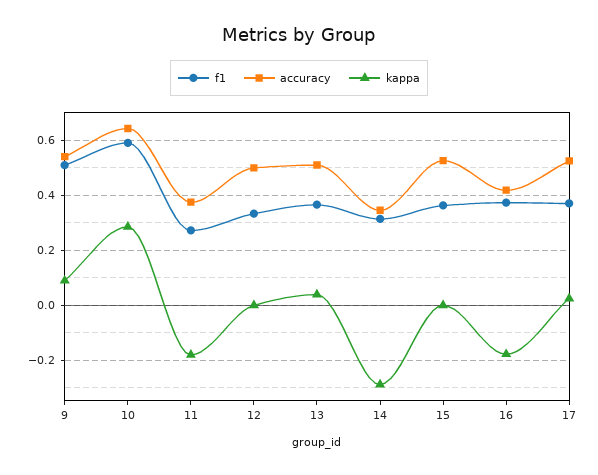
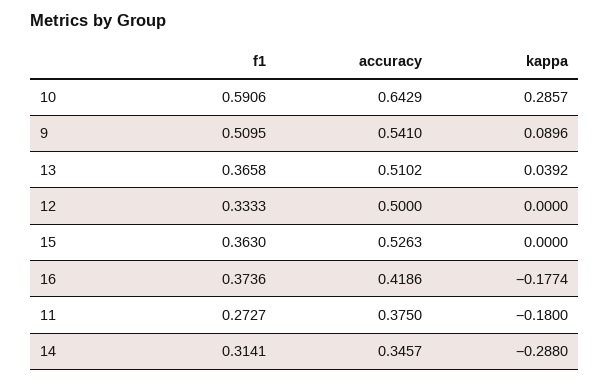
f1, 17: 0.375 -> none
accuracy, 17: 0.525 -> none
kappa, 17: 0.025 -> none

